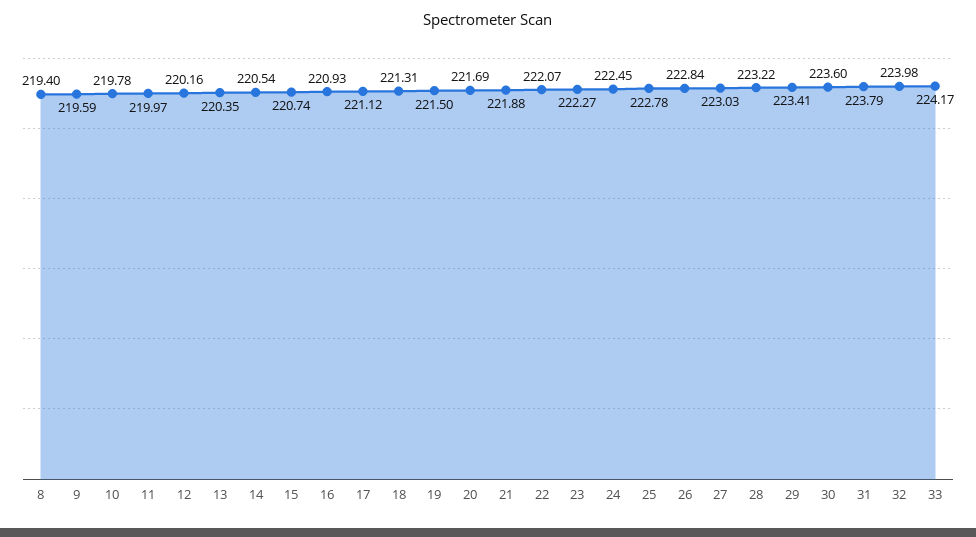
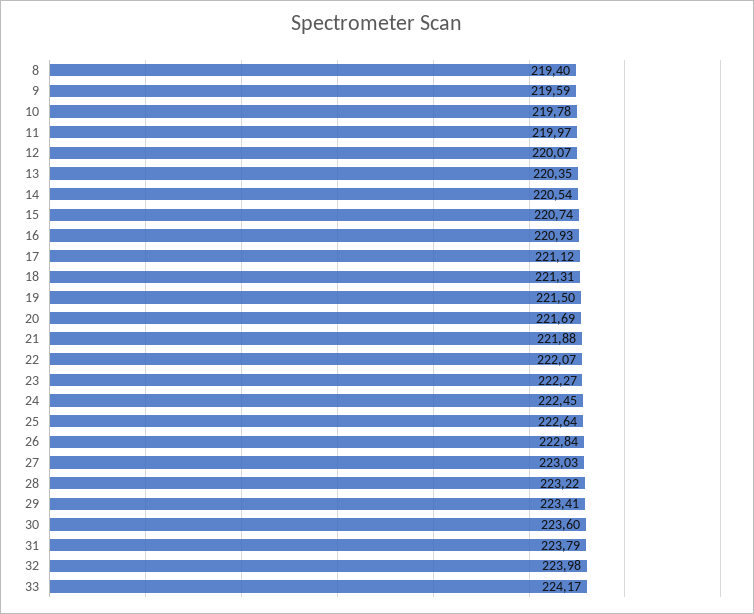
12: 220.16 -> 220.07
25: 222.78 -> 222.64

